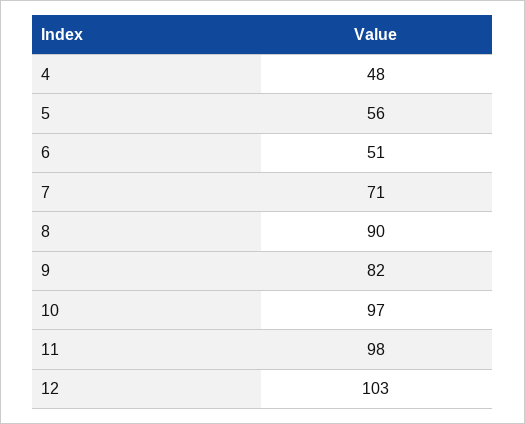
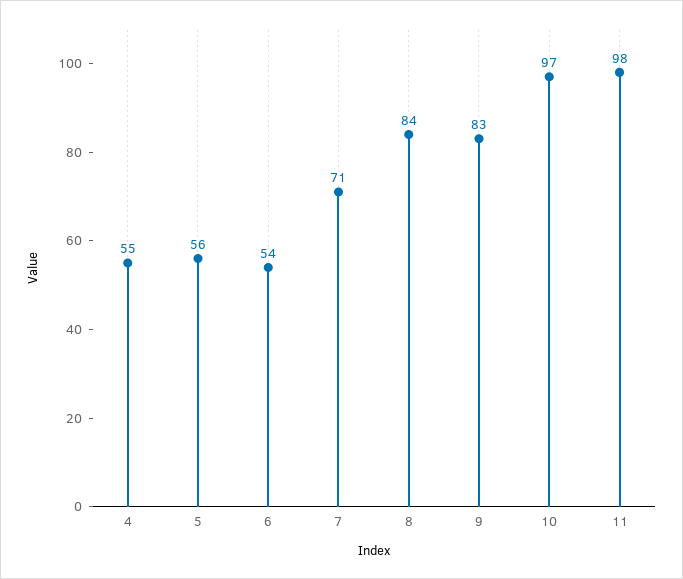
4: 48 -> 55
6: 51 -> 54
8: 90 -> 84
9: 82 -> 83
12: 103 -> none

